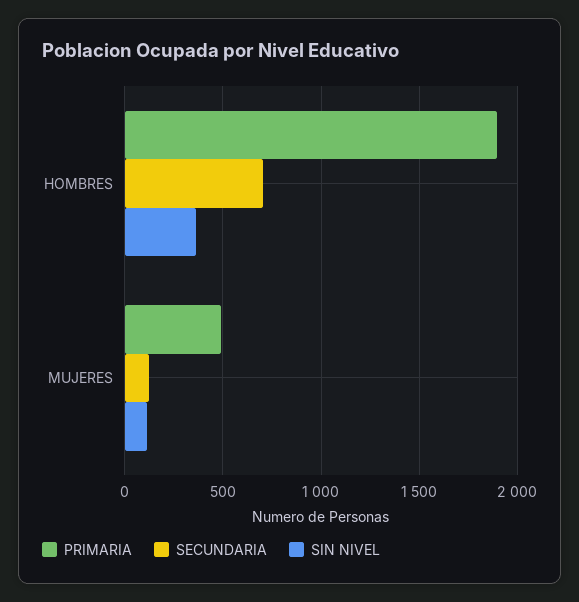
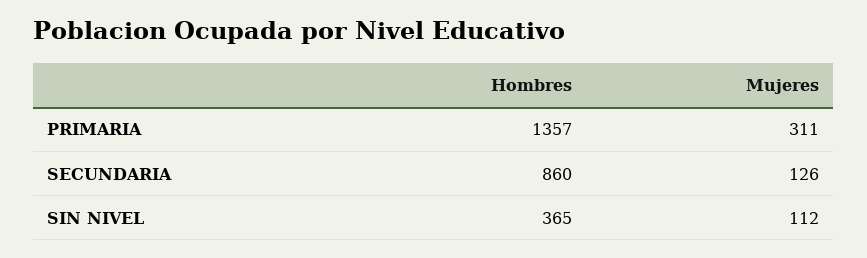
PRIMARIA, HOMBRES: 1900 -> 1357
SECUNDARIA, HOMBRES: 700 -> 860
PRIMARIA, MUJERES: 500 -> 311

